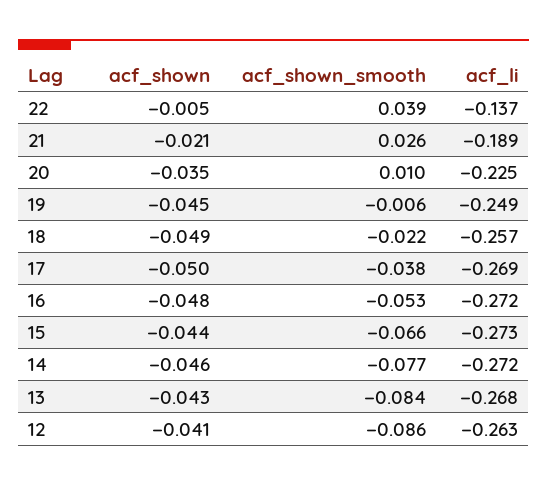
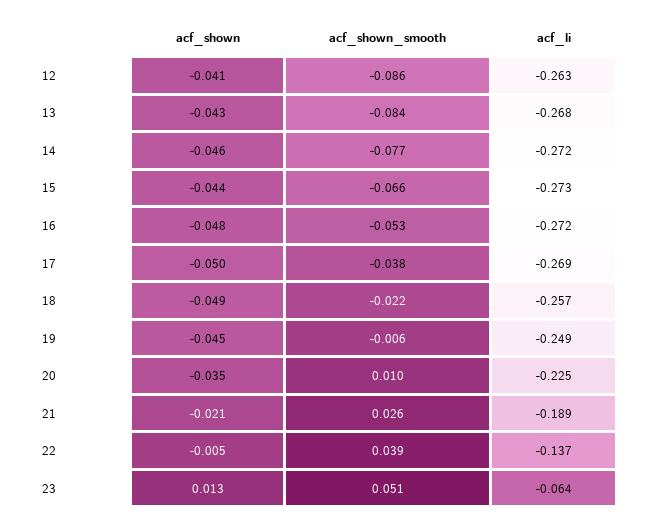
acf_shown, 23: none -> 0.013
acf_shown_smooth, 23: none -> 0.051
acf_li, 23: none -> -0.064

